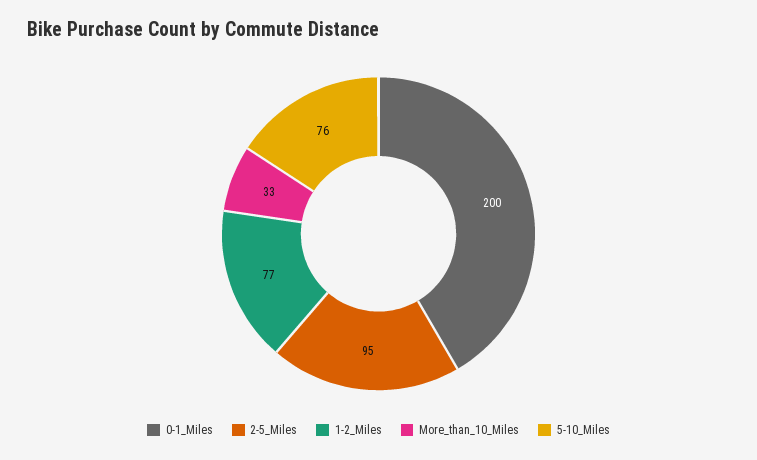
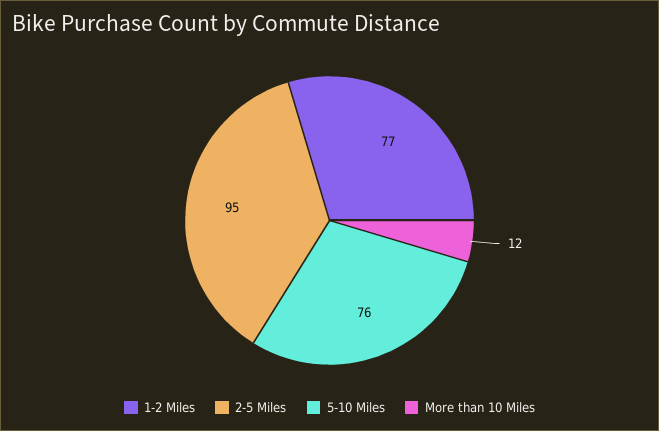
0-1_Miles: 200 -> none
More_than_10_Miles: 33 -> 12

